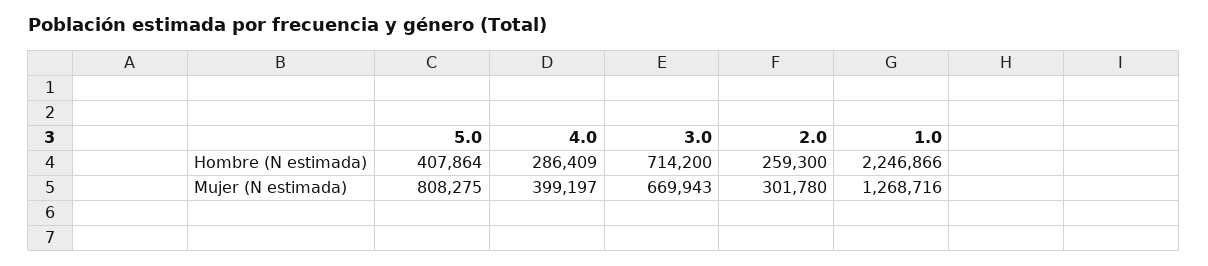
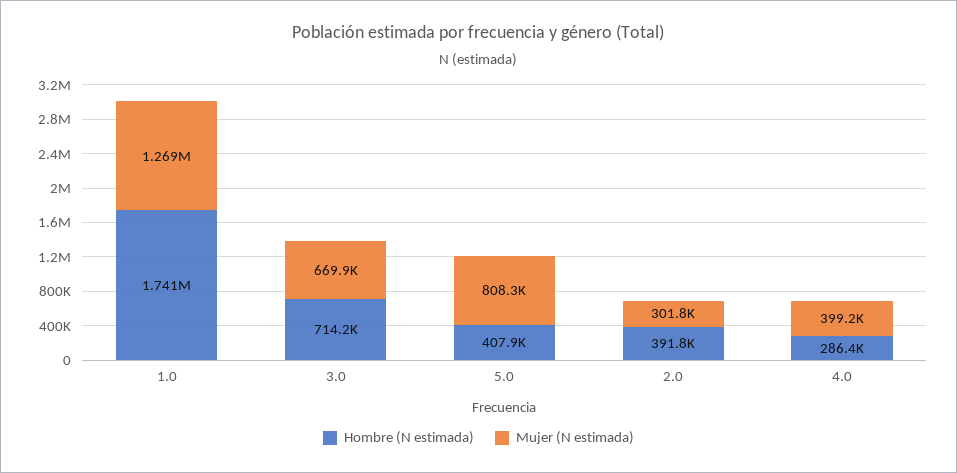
Hombre (N estimada), 2.0: 259300 -> 391800
Hombre (N estimada), 1.0: 2246866 -> 1741000

